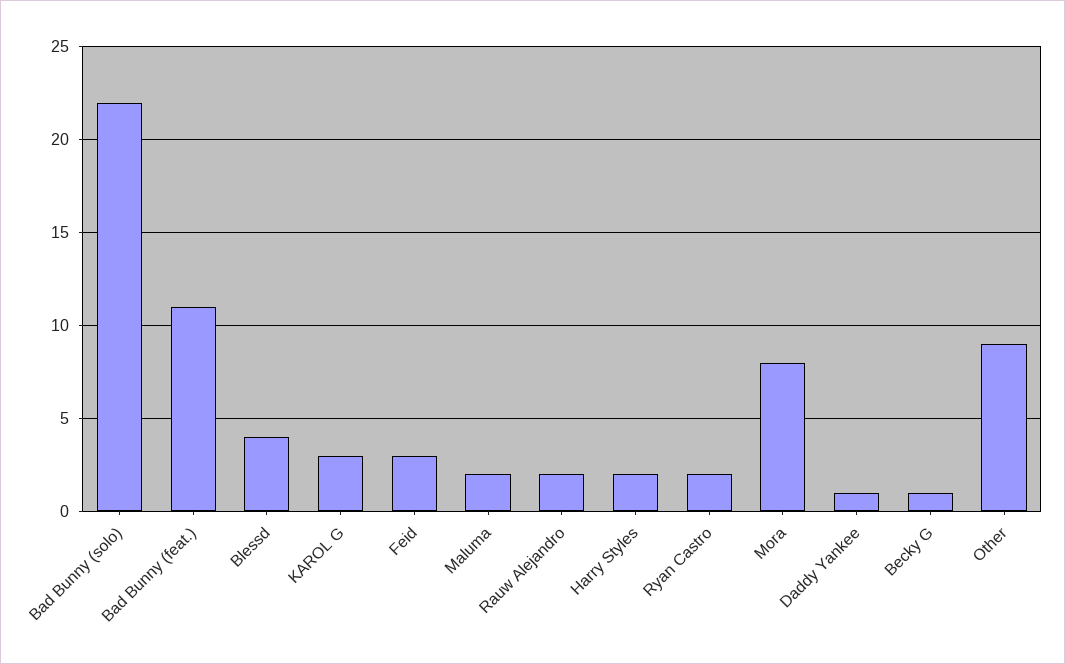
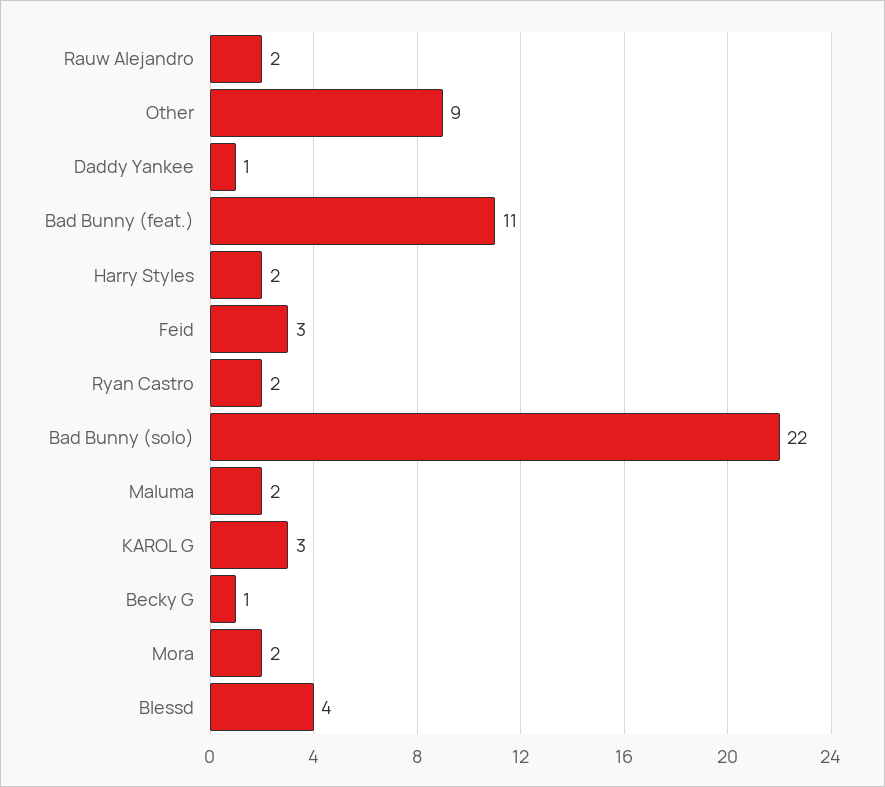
Mora: 8 -> 2

